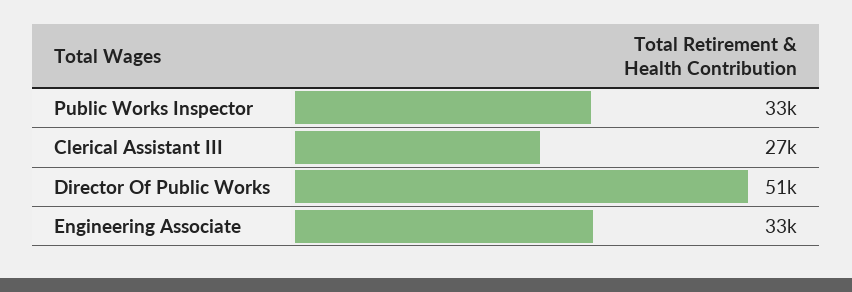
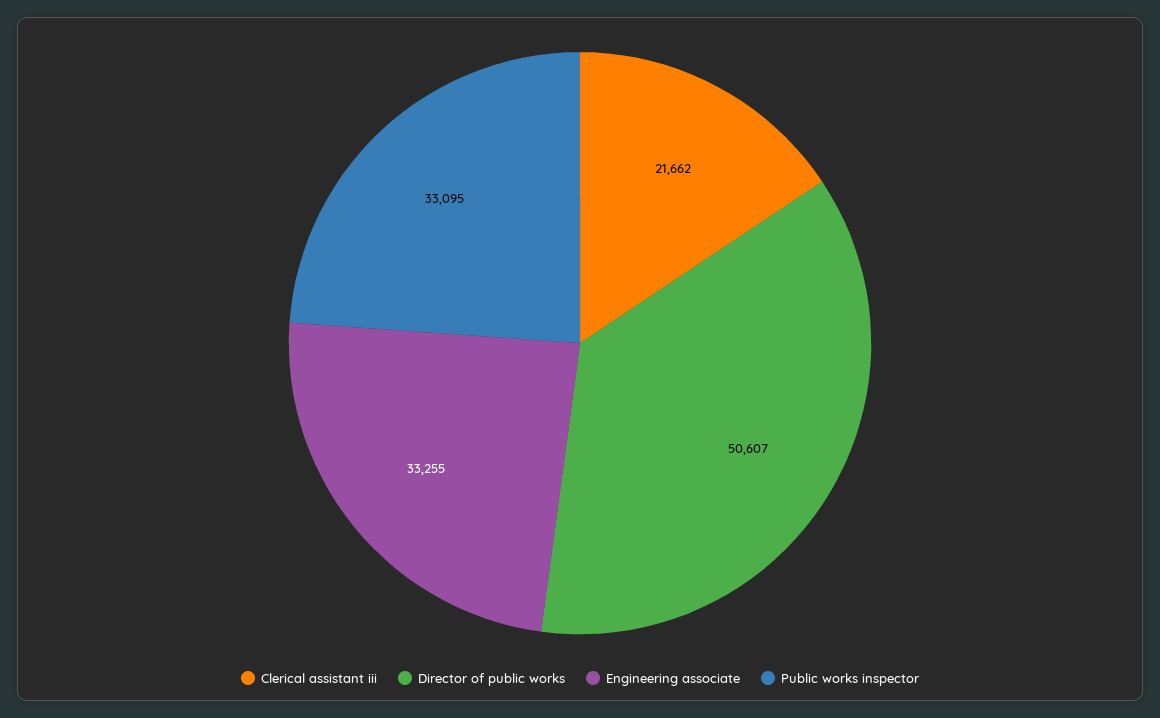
Clerical Assistant III: 27000 -> 21662

